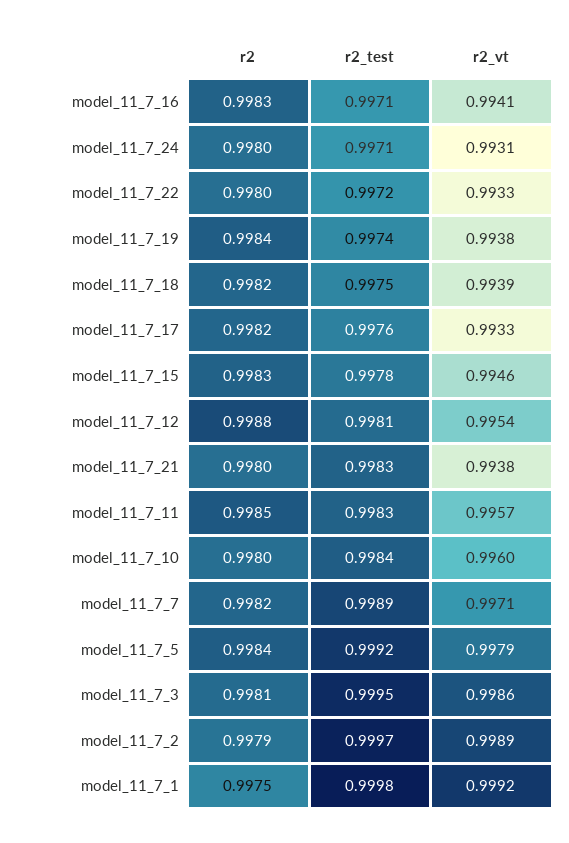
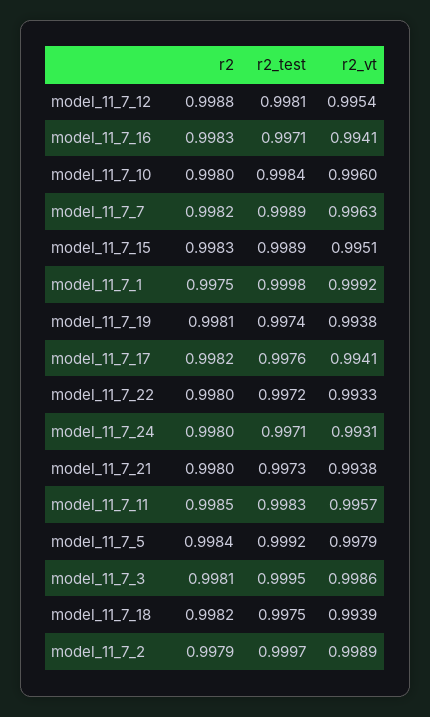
r2, model_11_7_19: 0.9984 -> 0.9981
r2_vt, model_11_7_17: 0.9933 -> 0.9941
r2_test, model_11_7_15: 0.9978 -> 0.9989
r2_vt, model_11_7_15: 0.9946 -> 0.9951
r2_test, model_11_7_21: 0.9983 -> 0.9973
r2_vt, model_11_7_7: 0.9971 -> 0.9963

